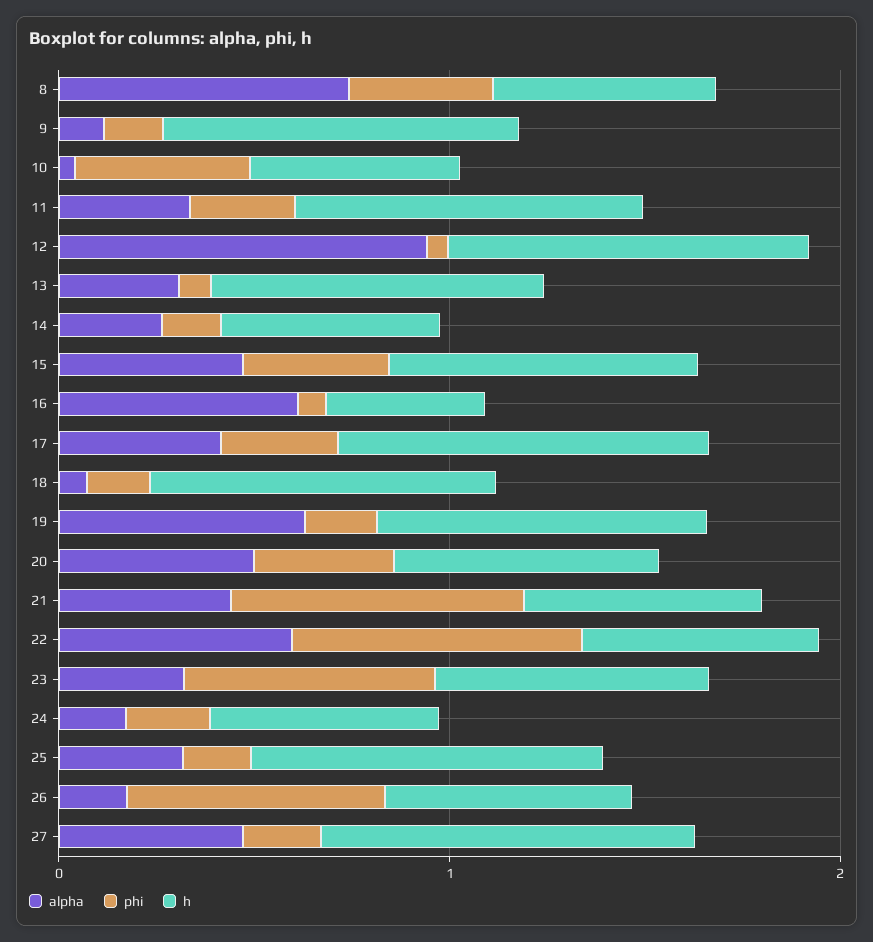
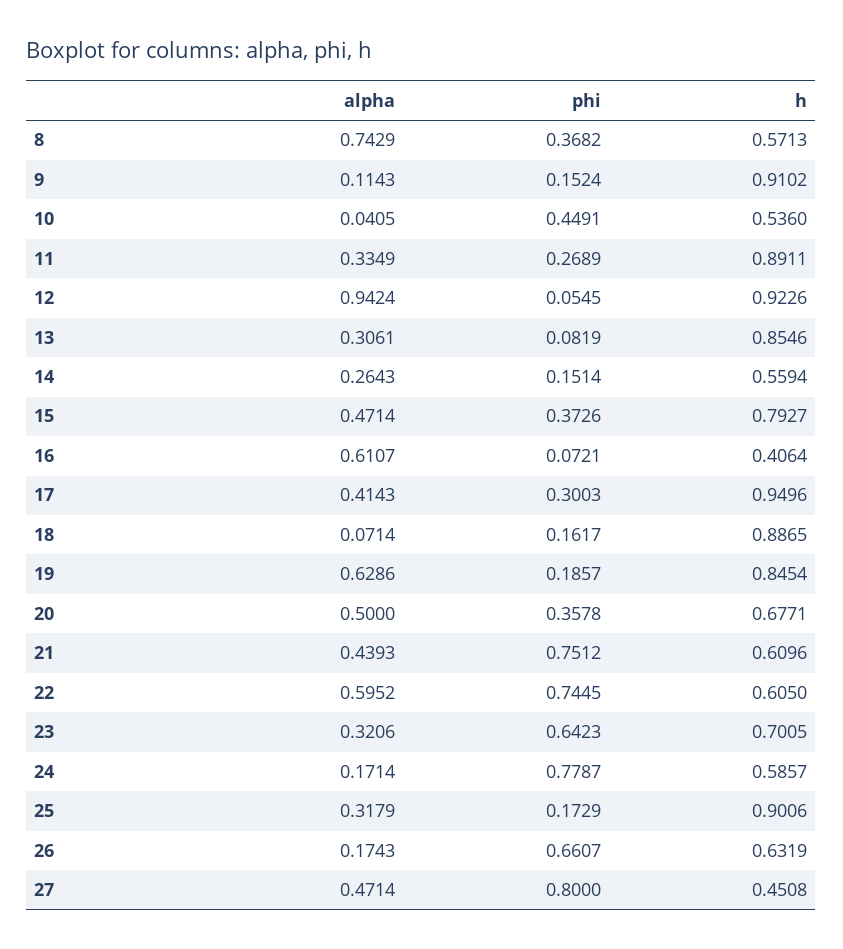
phi, 24: 0.2 -> 0.7787
phi, 27: 0.2 -> 0.8
h, 27: 1 -> 0.4508

